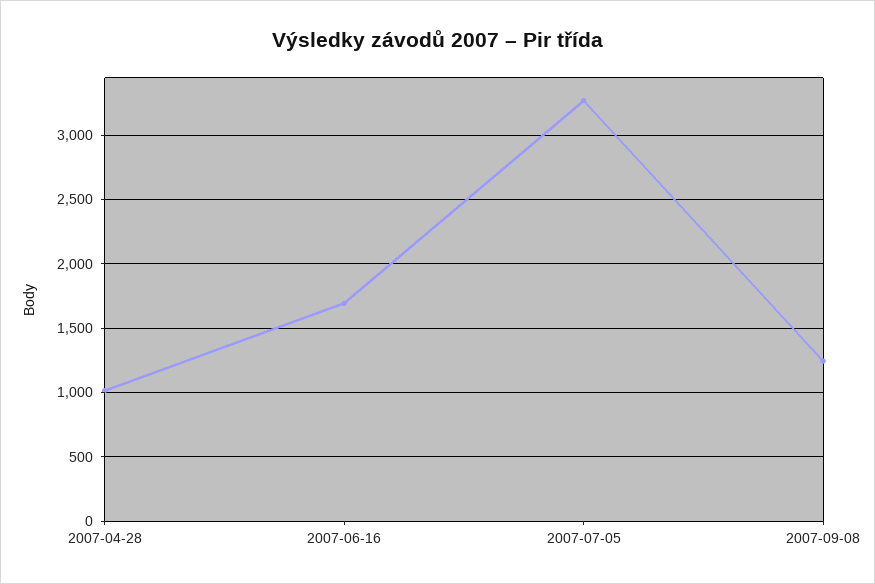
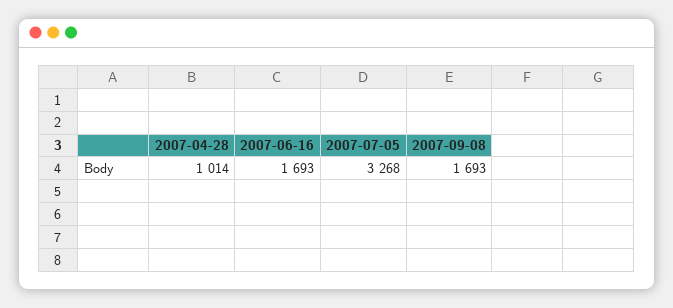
2007-09-08: 1250 -> 1693

